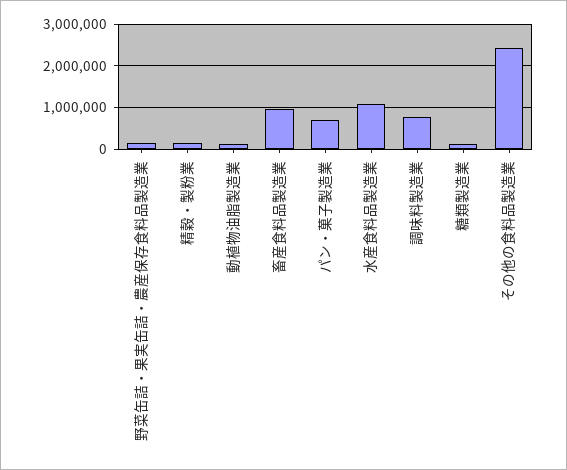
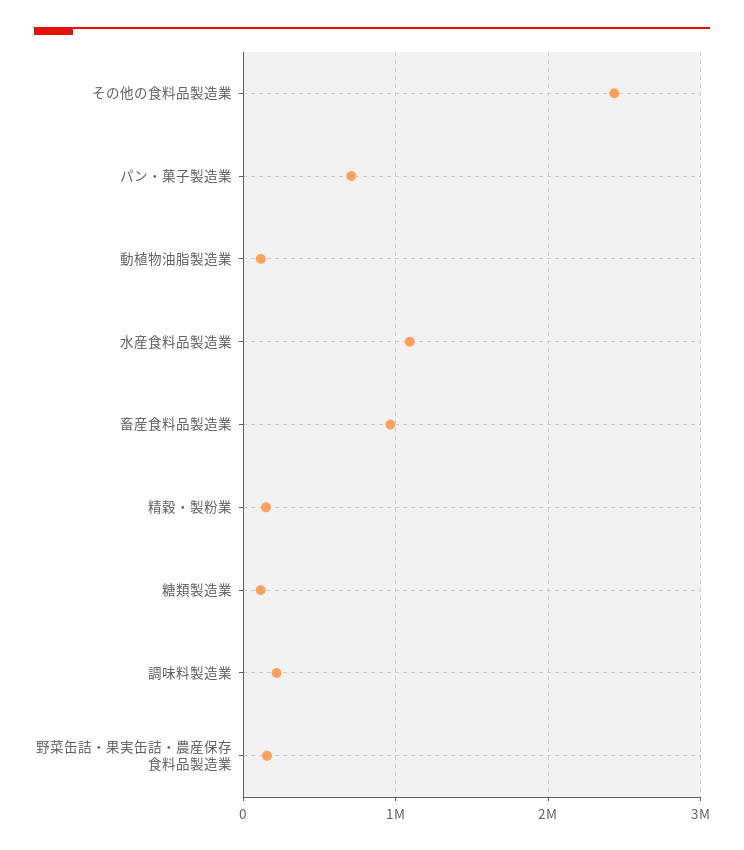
調味料製造業: 800000 -> 200000

